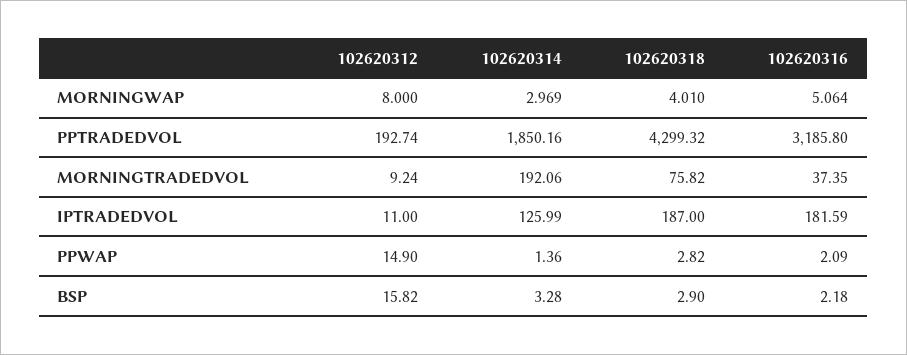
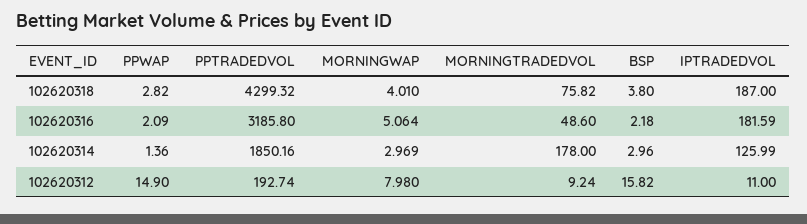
102620312, MORNINGWAP: 8 -> 7.98
102620314, MORNINGTRADEDVOL: 192.06 -> 178
102620316, MORNINGTRADEDVOL: 37.35 -> 48.6
102620314, BSP: 3.28 -> 2.96
102620318, BSP: 2.9 -> 3.8

